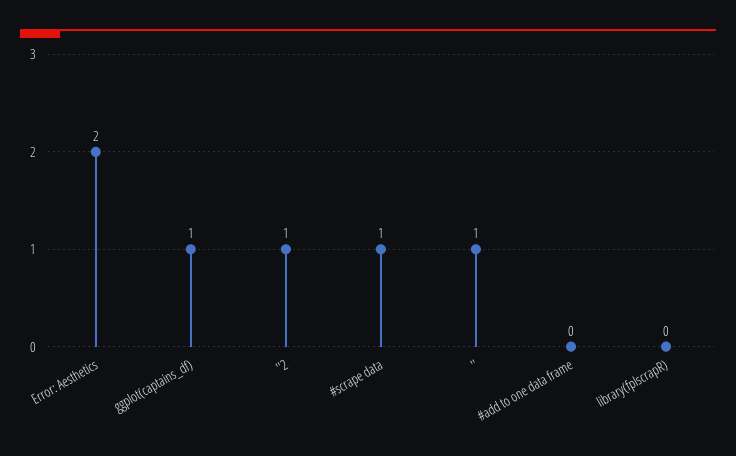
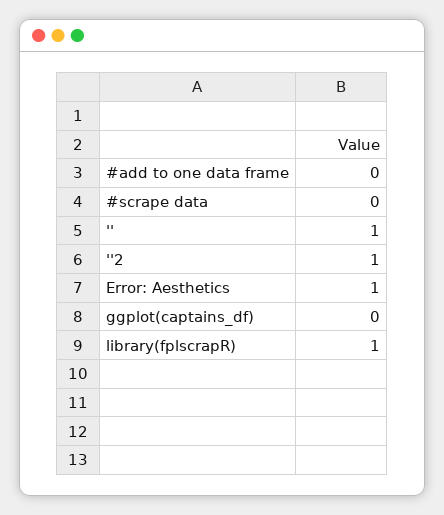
Error: Aesthetics: 2 -> 1
ggplot(captains_df): 1 -> 0
#scrape data: 1 -> 0
library(fplscrapR): 0 -> 1

